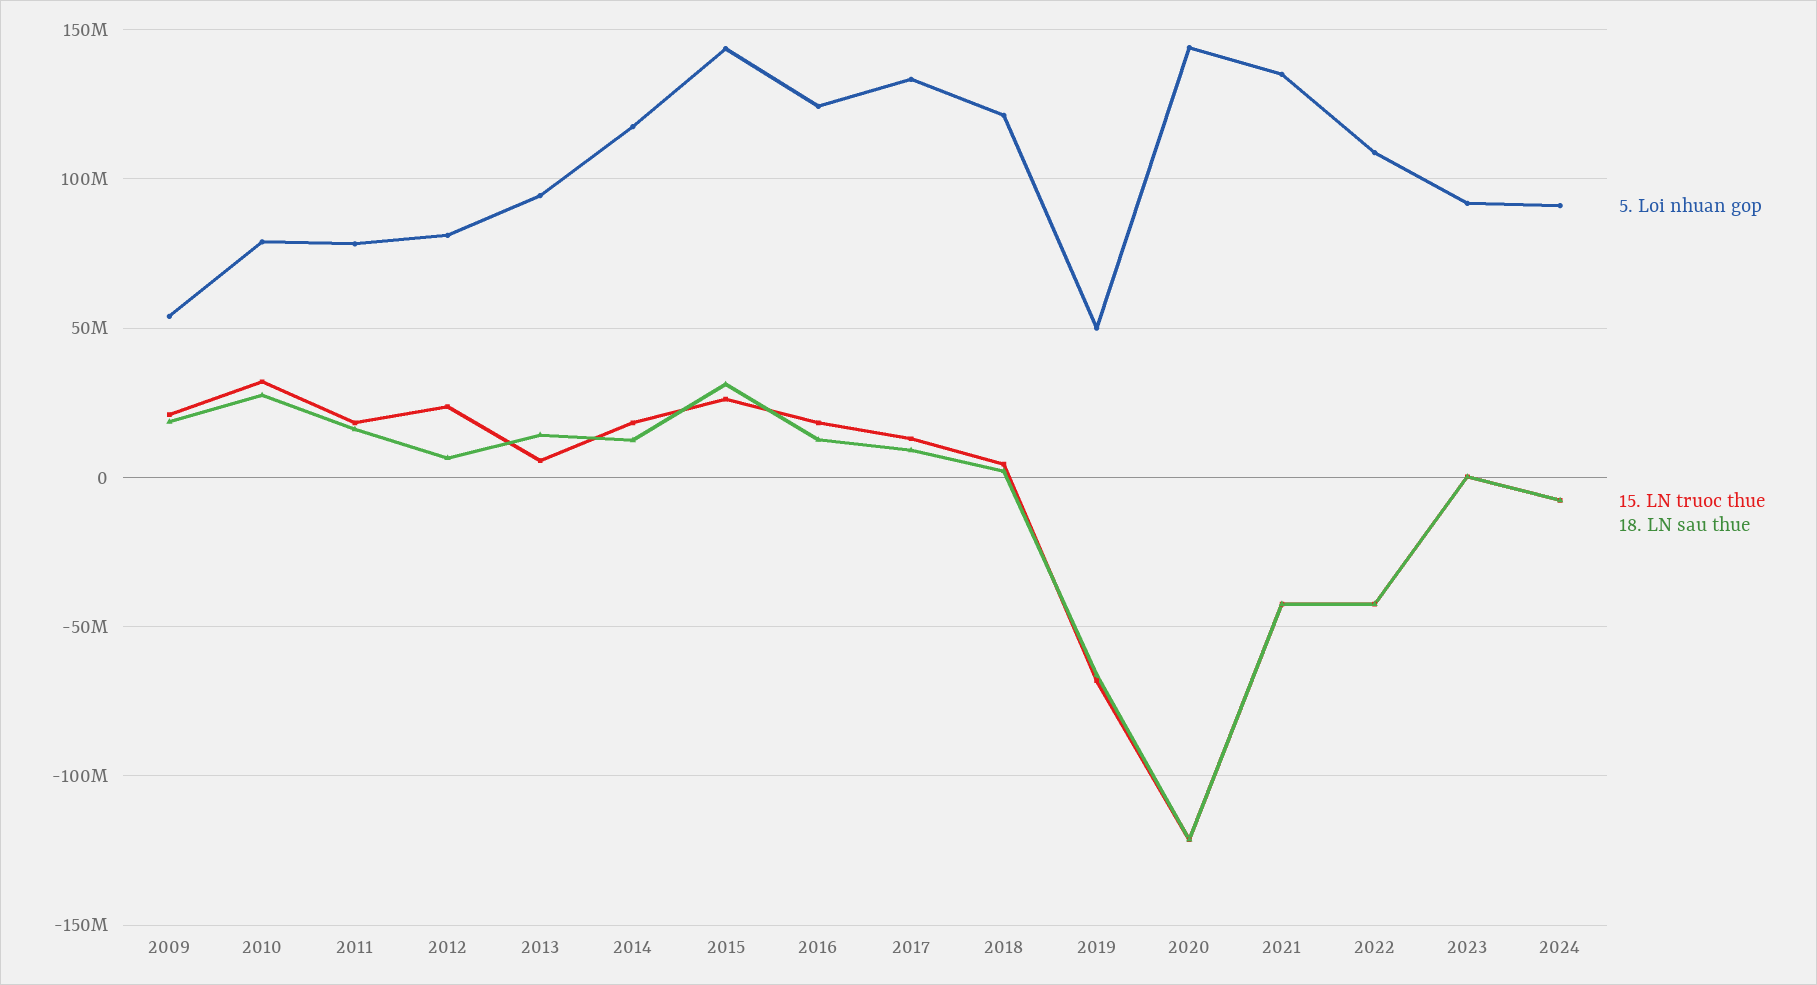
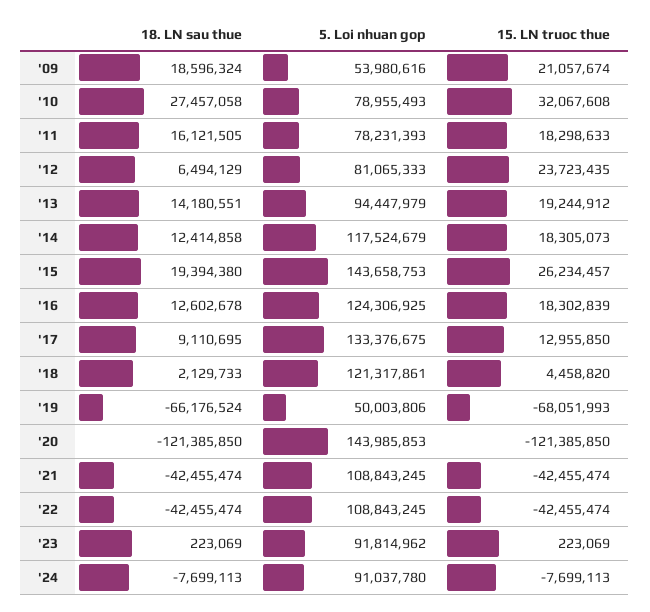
15. LN truoc thue, 2013: 5000000 -> 19244912
18. LN sau thue, 2015: 30000000 -> 19394380
5. Loi nhuan gop, 2021: 135000000 -> 108843245

